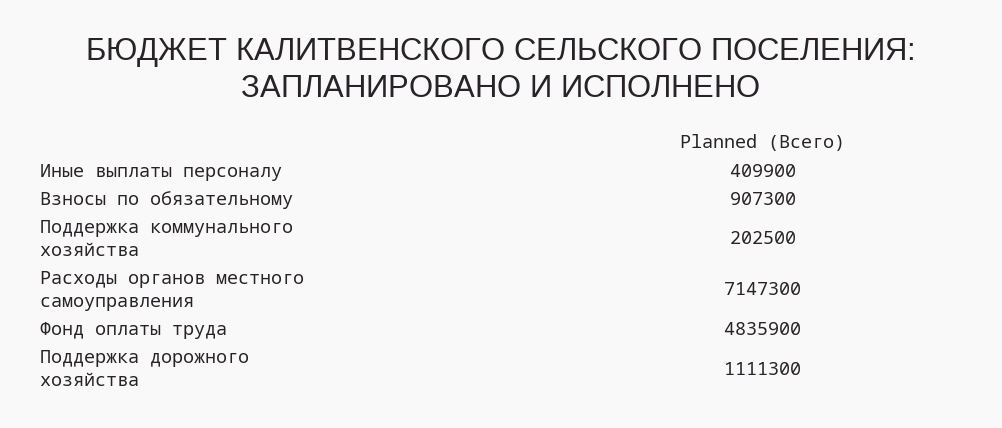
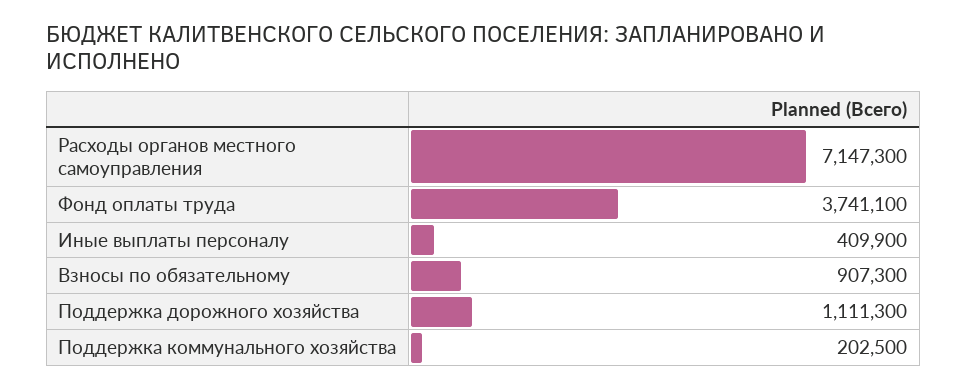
Фонд оплаты труда: 4835900 -> 3741100

